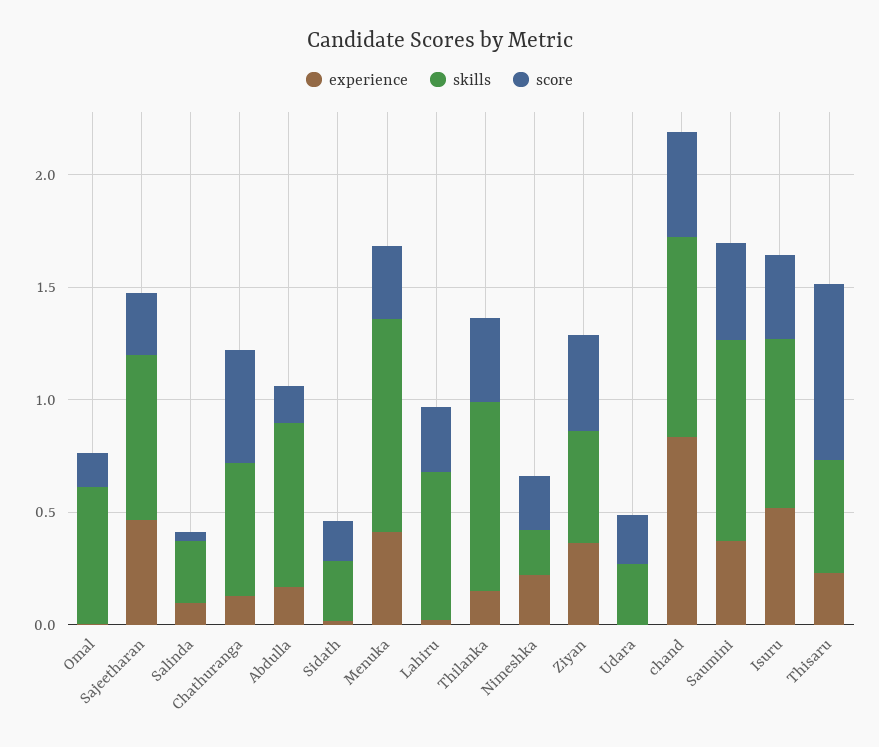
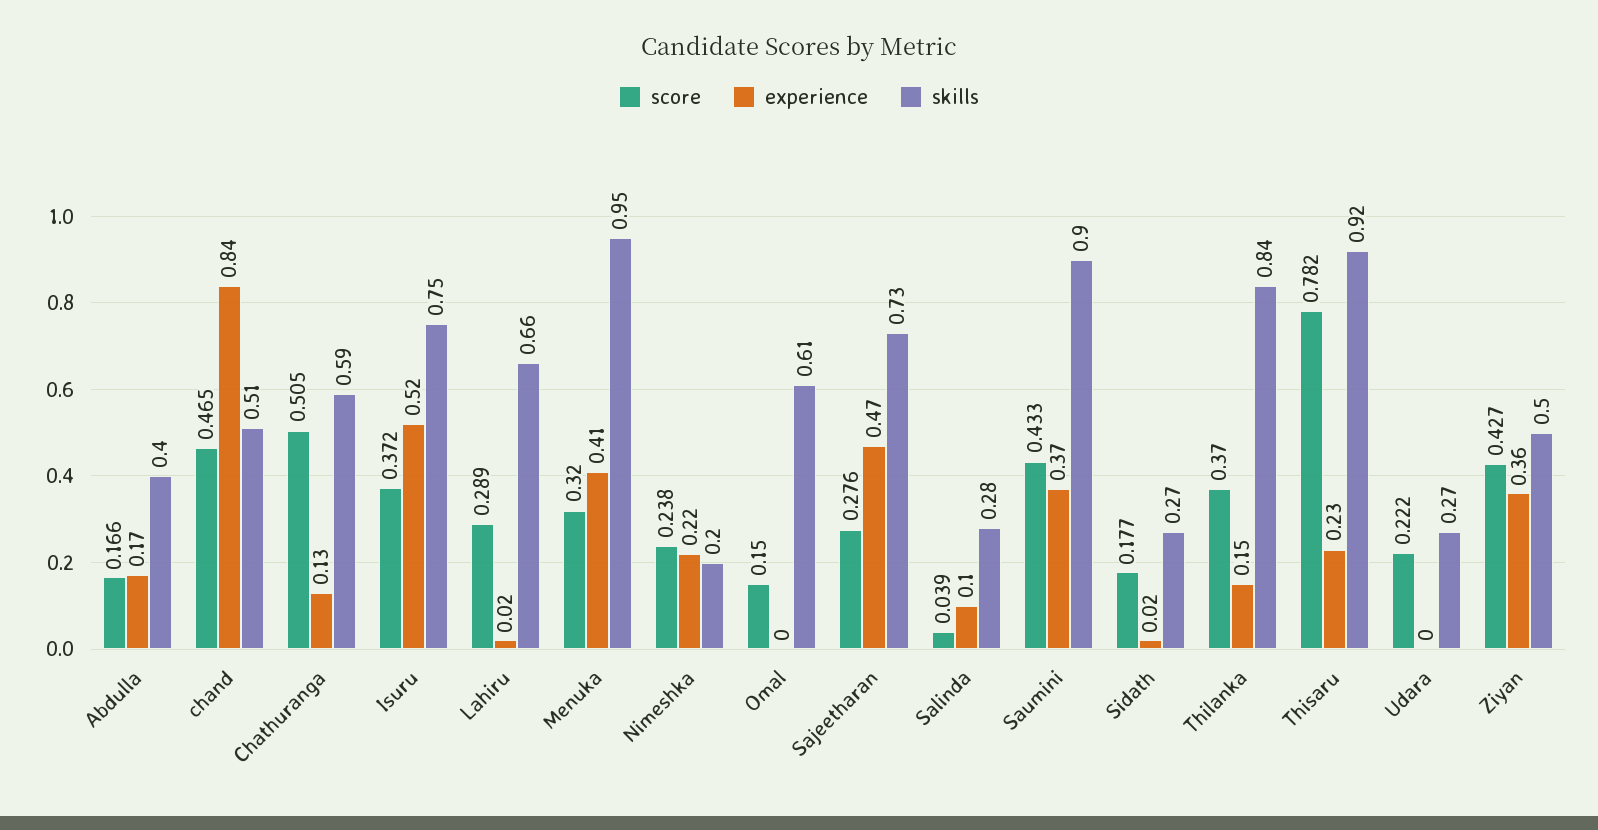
skills, Abdulla: 0.7 -> 0.4
skills, chand: 0.9 -> 0.51
skills, Thisaru: 0.5 -> 0.92

